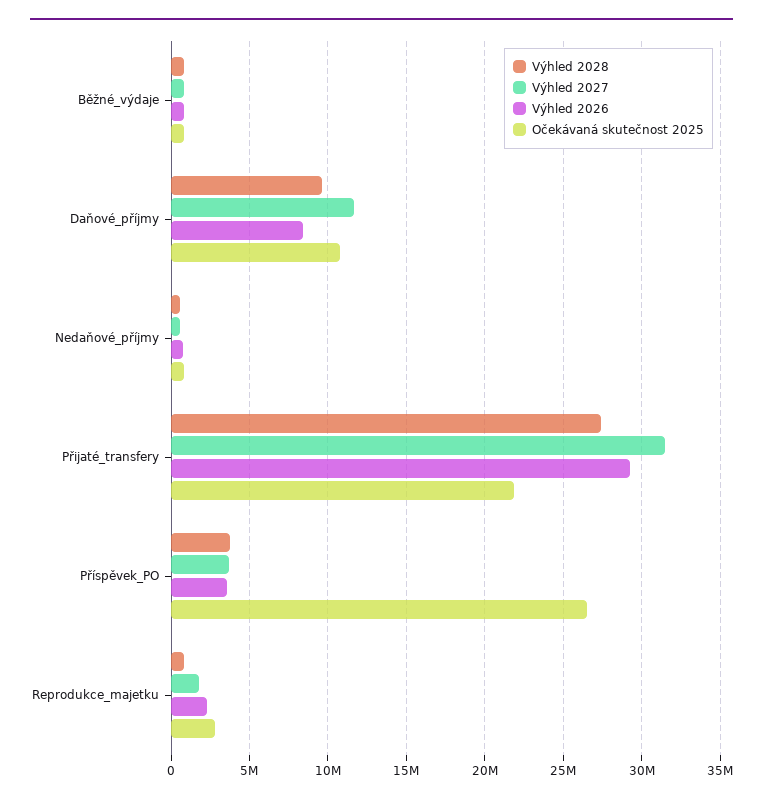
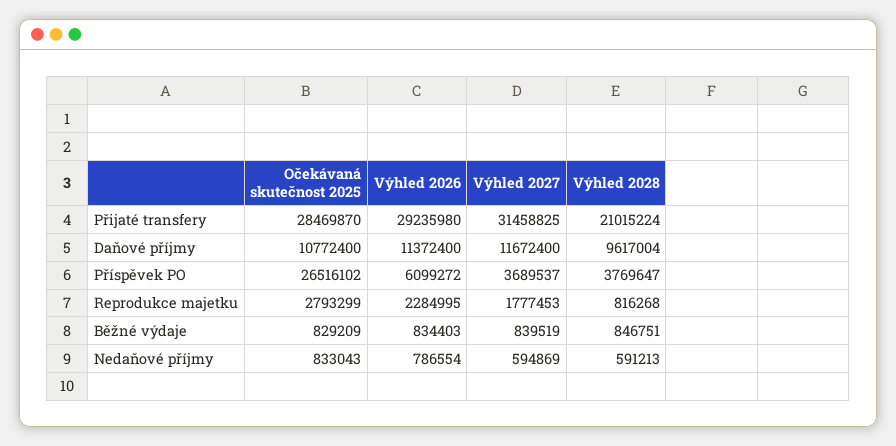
Výhled 2026, Daňové_příjmy: 8500000 -> 11372400
Výhled 2028, Přijaté_transfery: 27500000 -> 21015224
Očekávaná skutečnost 2025, Přijaté_transfery: 22000000 -> 28469870
Výhled 2026, Příspěvek_PO: 3500000 -> 6099272

